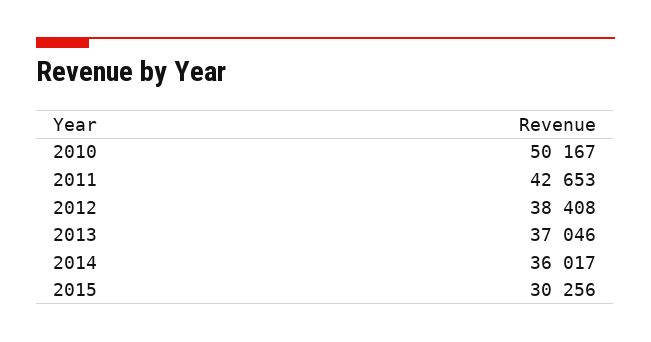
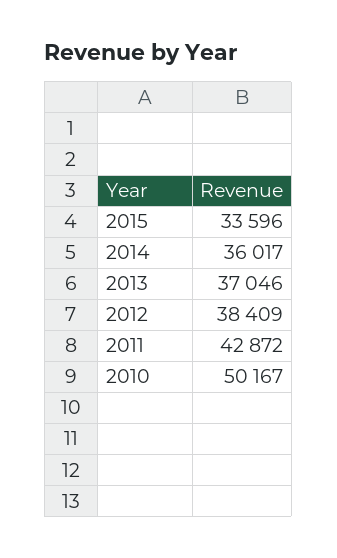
2011: 42653 -> 42872
2012: 38408 -> 38409
2015: 30256 -> 33596

